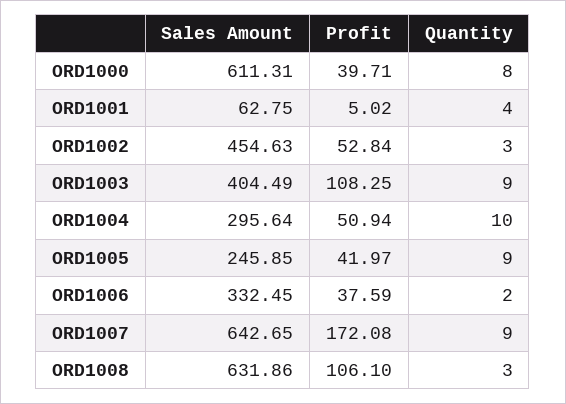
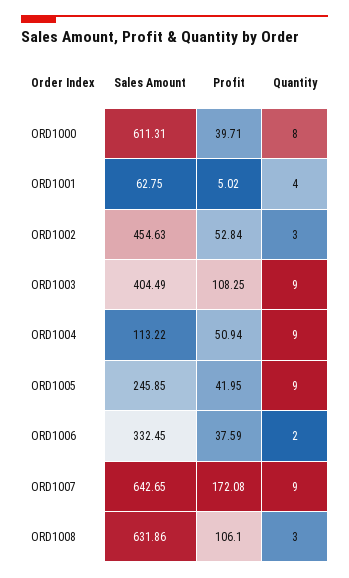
Sales Amount, ORD1004: 295.64 -> 113.22
Quantity, ORD1004: 10 -> 9
Profit, ORD1005: 41.97 -> 41.95

